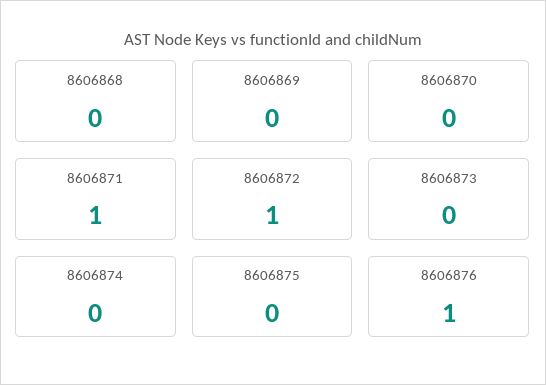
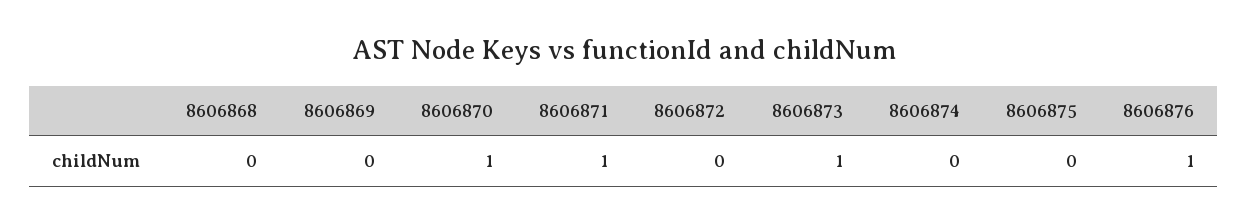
8606870: 0 -> 1
8606872: 1 -> 0
8606873: 0 -> 1

